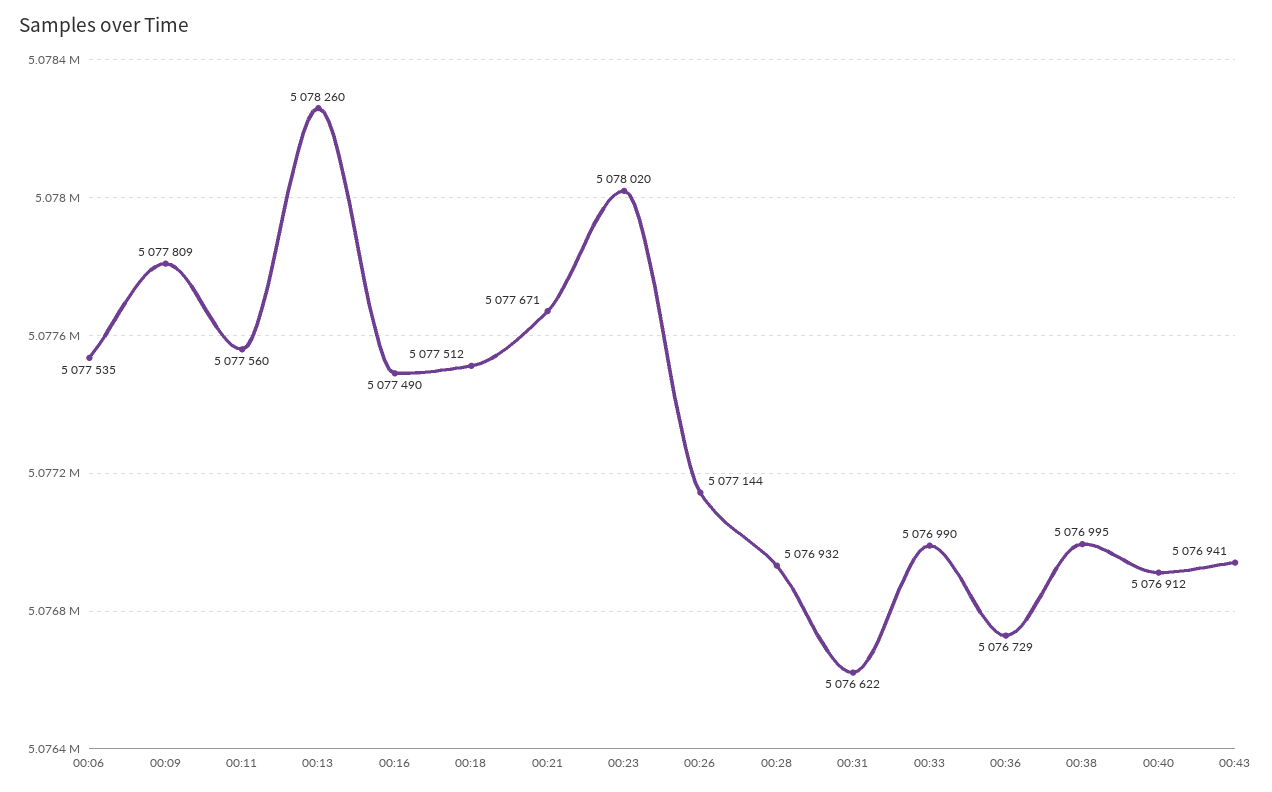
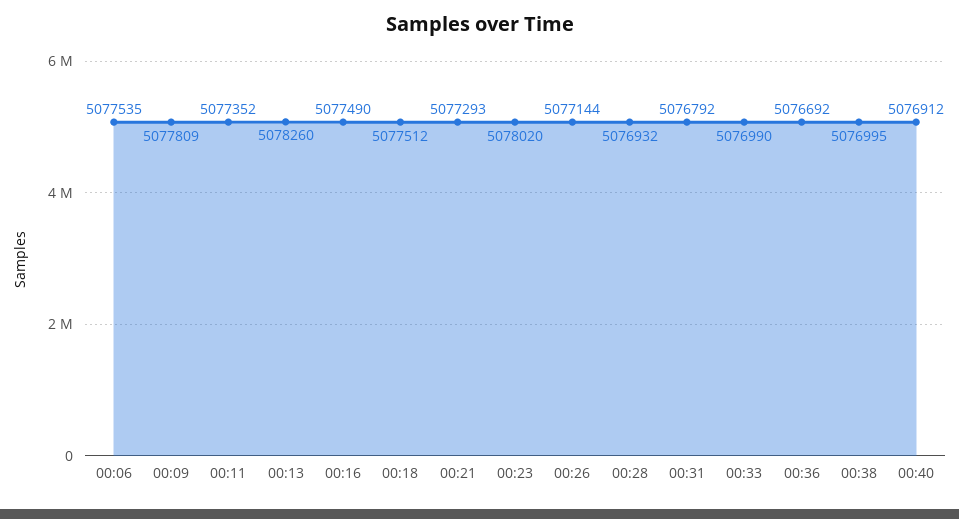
00:11: 5077560 -> 5077352
00:21: 5077671 -> 5077293
00:31: 5076622 -> 5076792
00:36: 5076729 -> 5076692
00:43: 5076941 -> none

